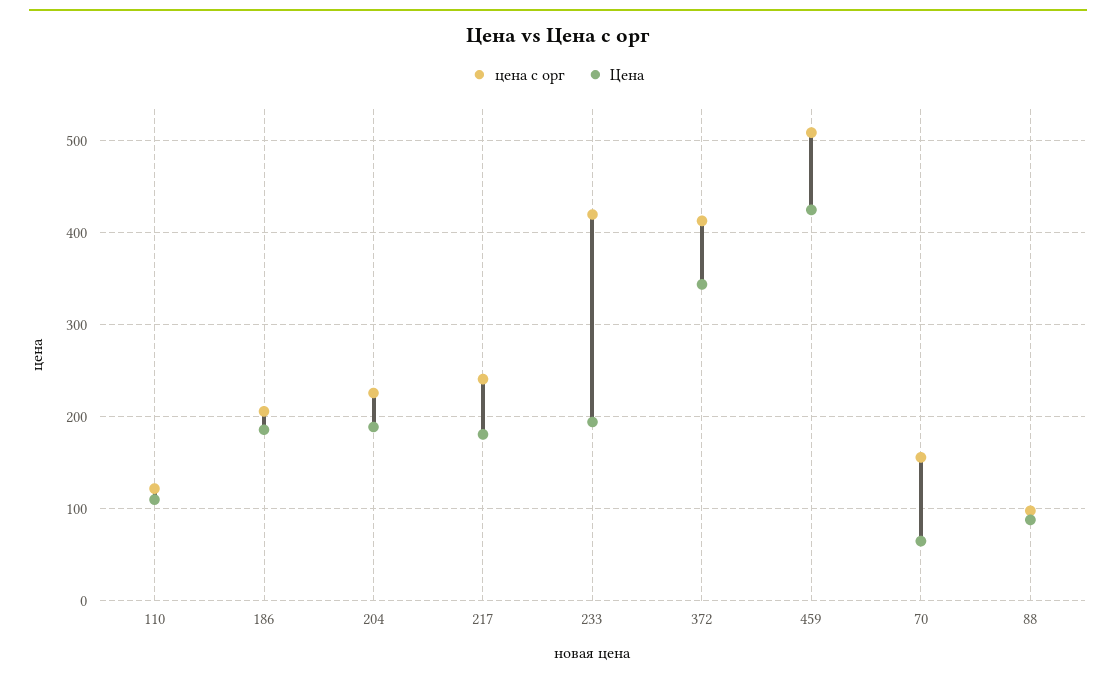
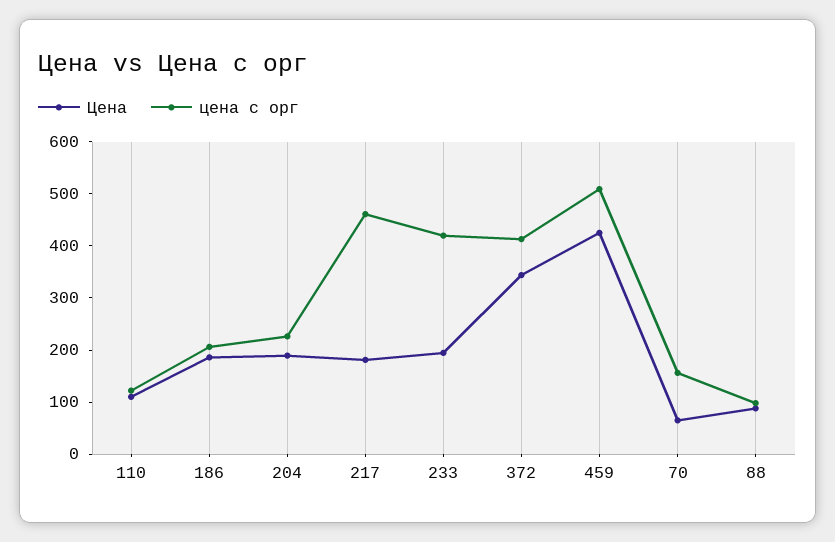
цена с орг, 217: 240 -> 460

